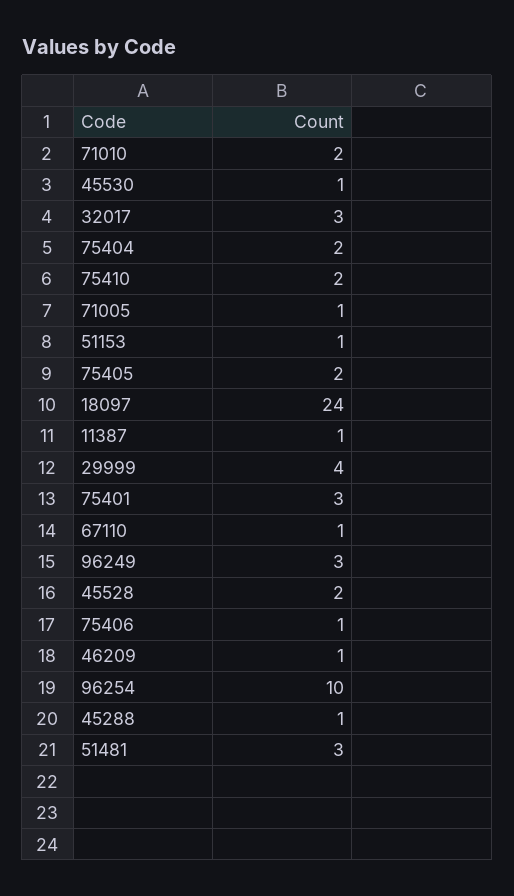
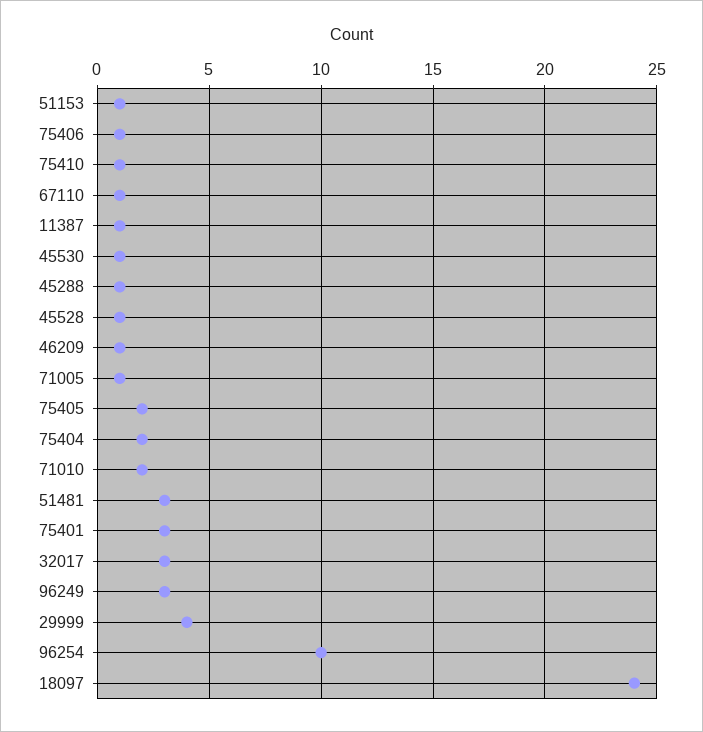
75410: 2 -> 1
45528: 2 -> 1

